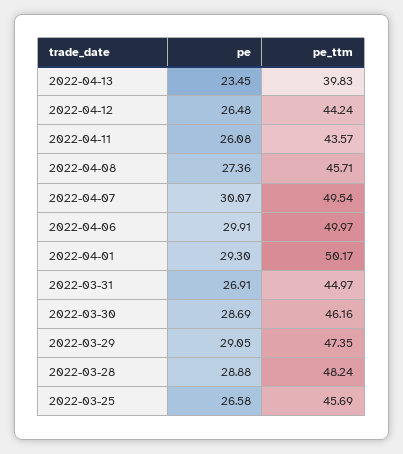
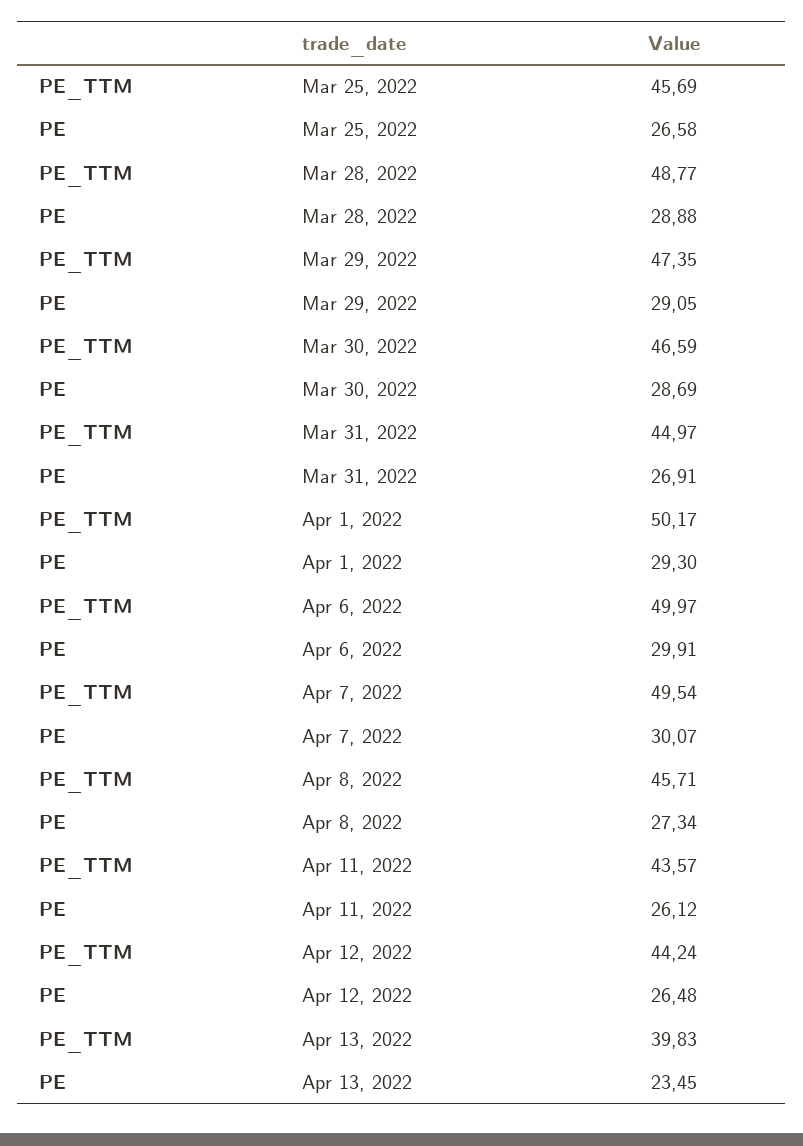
pe, 2022-04-11: 26.08 -> 26.12
pe, 2022-04-08: 27.36 -> 27.34
pe_ttm, 2022-03-30: 46.16 -> 46.59
pe_ttm, 2022-03-28: 48.24 -> 48.77

